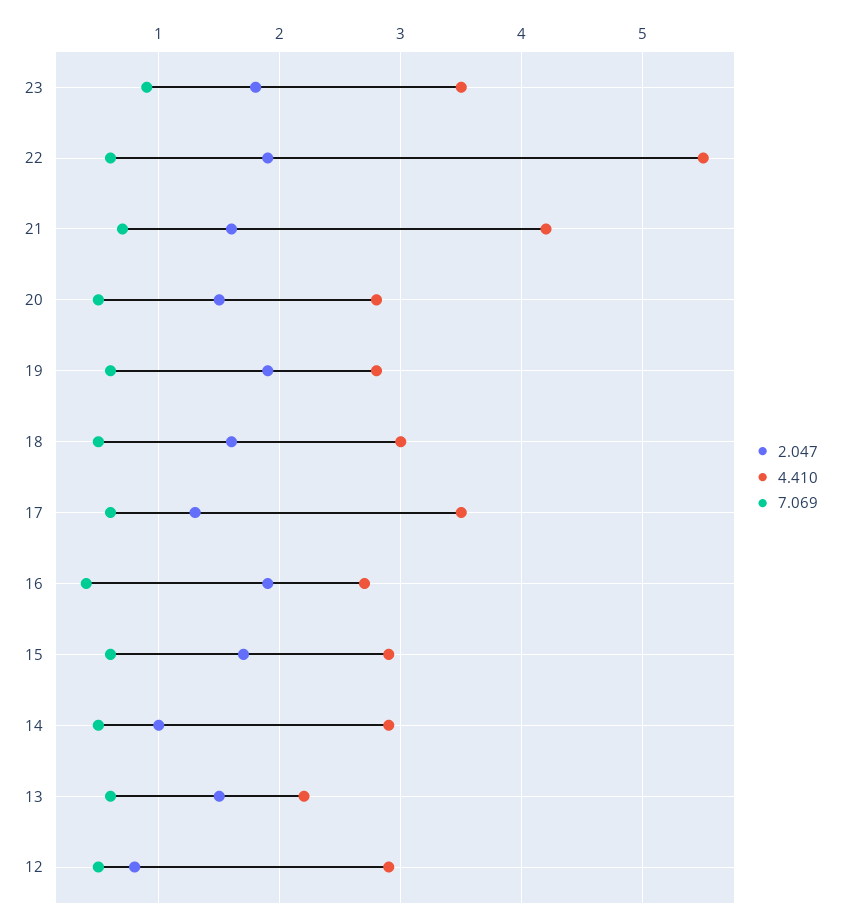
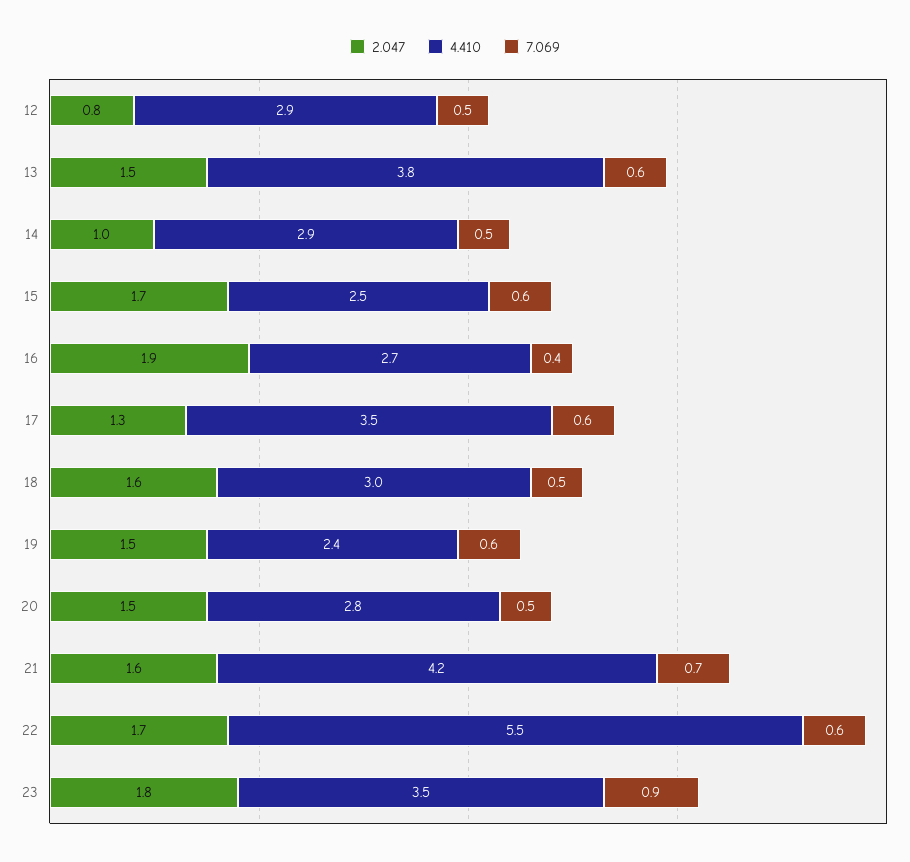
2.047, 22: 1.9 -> 1.7
2.047, 19: 1.9 -> 1.5
4.410, 19: 2.8 -> 2.4
4.410, 15: 2.9 -> 2.5
4.410, 13: 2.2 -> 3.8

